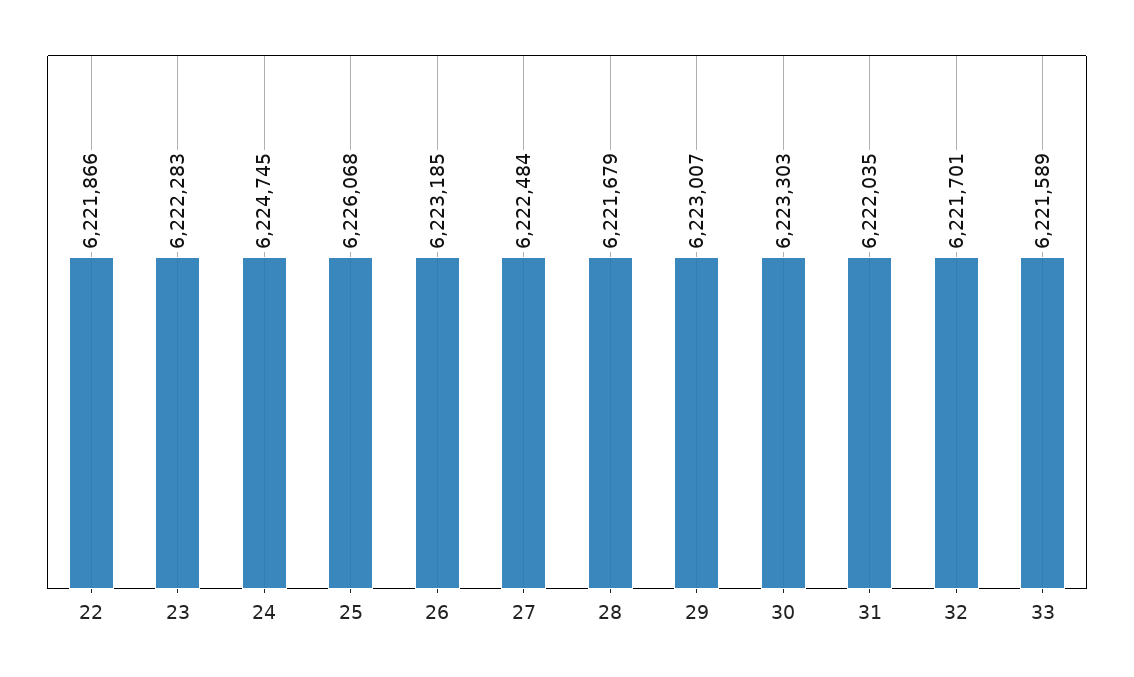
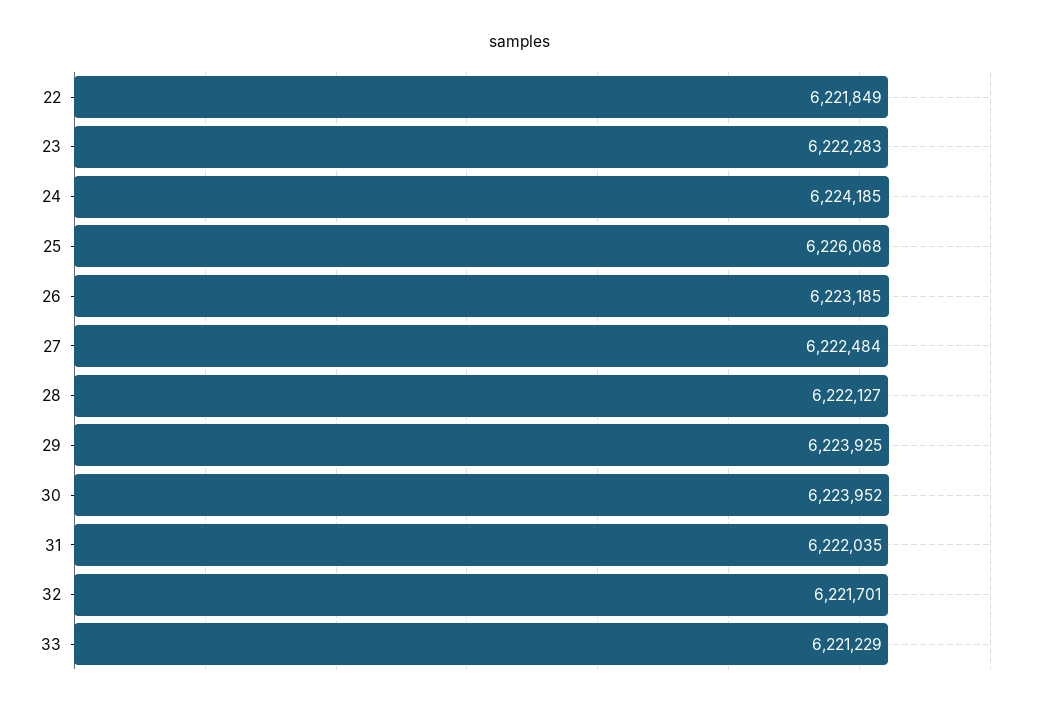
22: 6221866 -> 6221849
24: 6224745 -> 6224185
28: 6221679 -> 6222127
29: 6223007 -> 6223925
30: 6223303 -> 6223952
33: 6221589 -> 6221229

